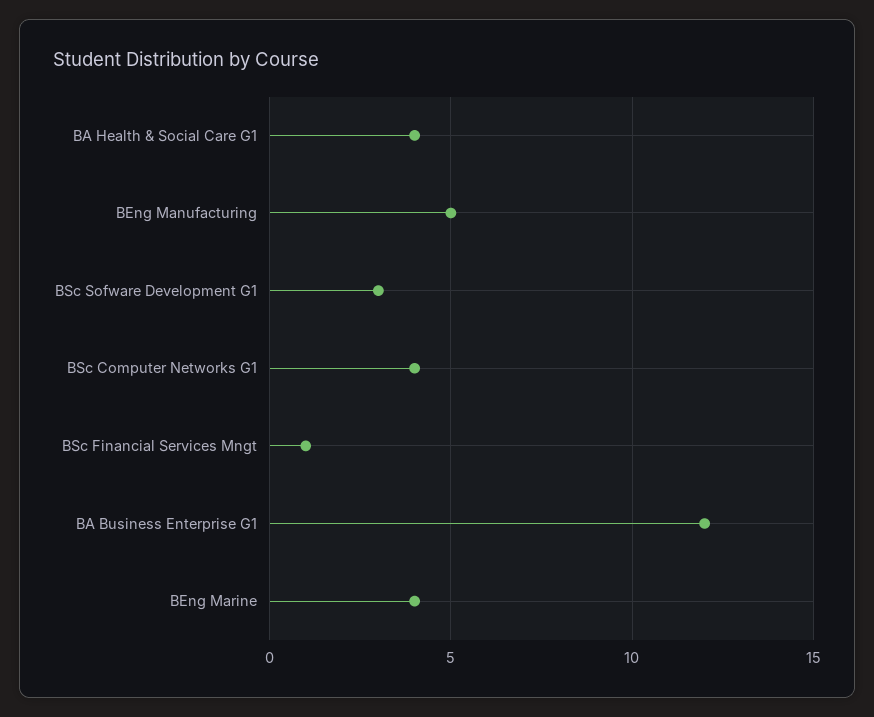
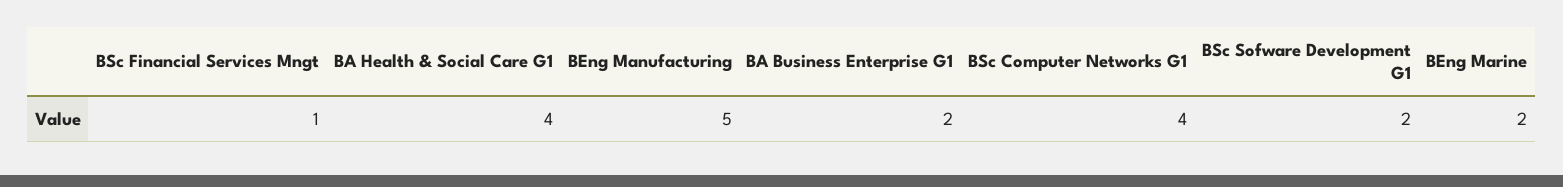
BSc Sofware Development G1: 3 -> 2
BA Business Enterprise G1: 12 -> 2
BEng Marine: 4 -> 2

